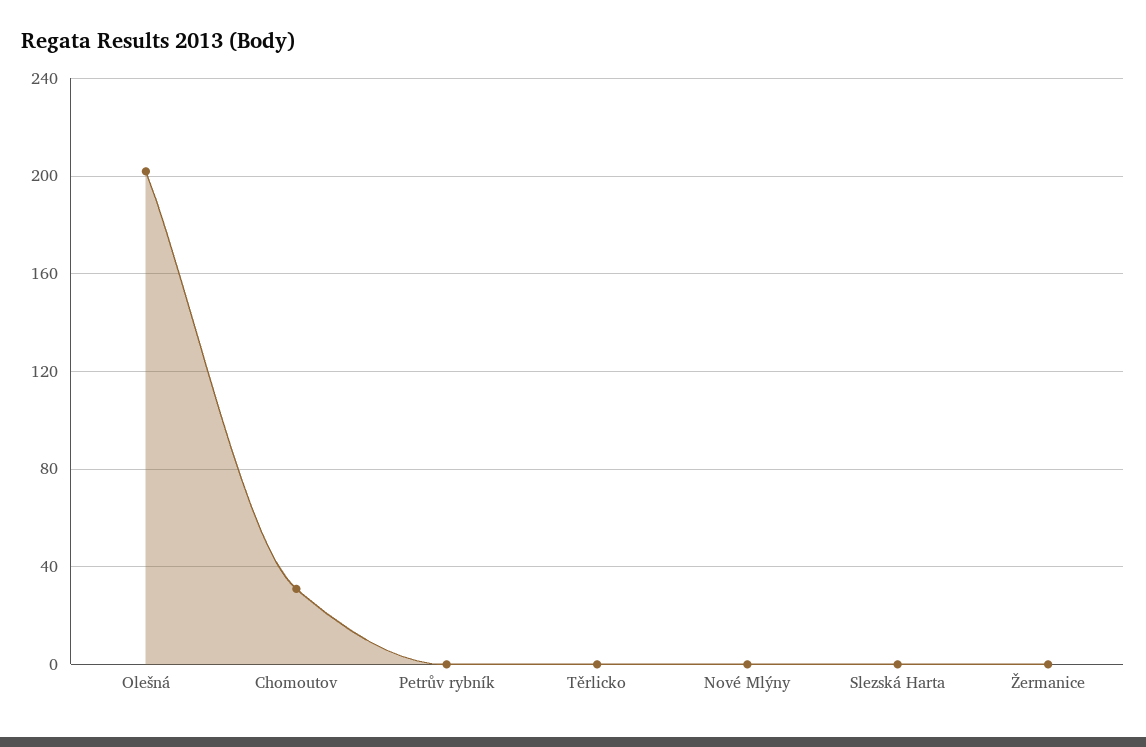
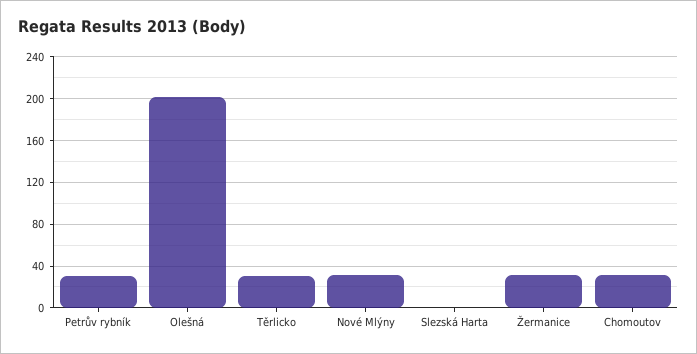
Petrův rybník: 0 -> 30
Těrlicko: 0 -> 30
Nové Mlýny: 0 -> 30
Žermanice: 0 -> 30

